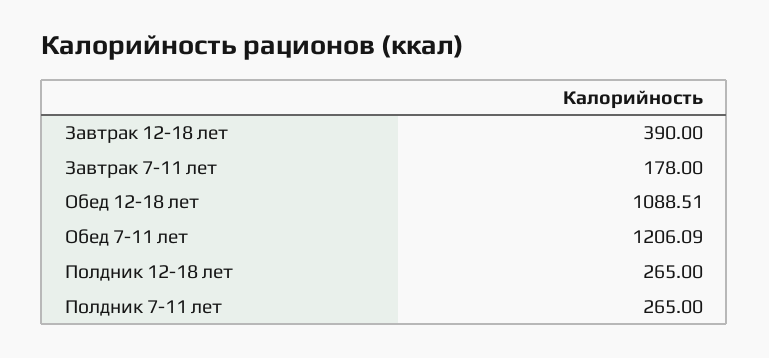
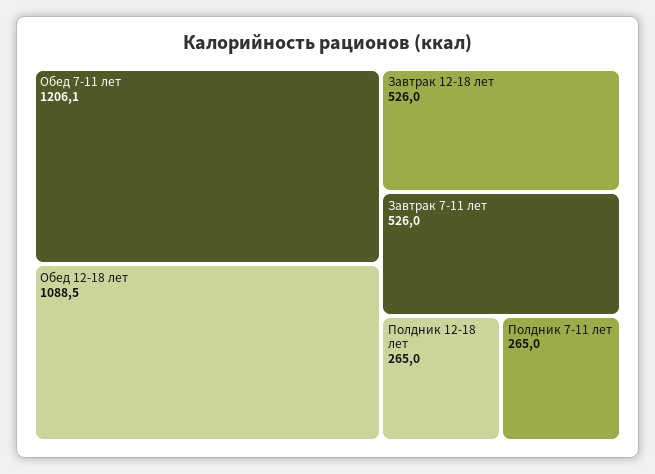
Завтрак 12-18 лет: 390 -> 526
Завтрак 7-11 лет: 178 -> 526

